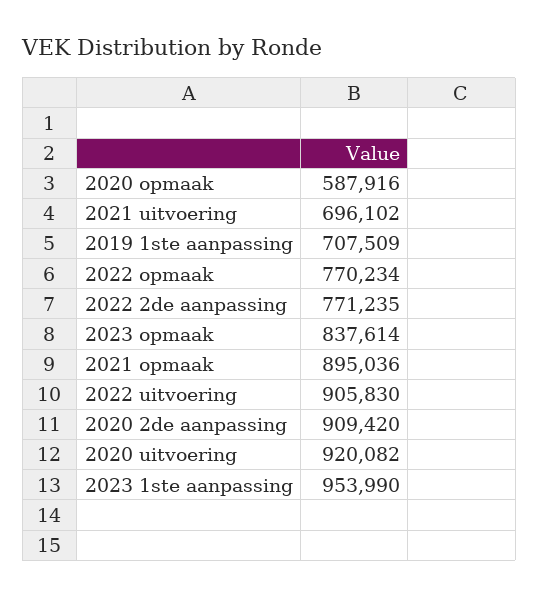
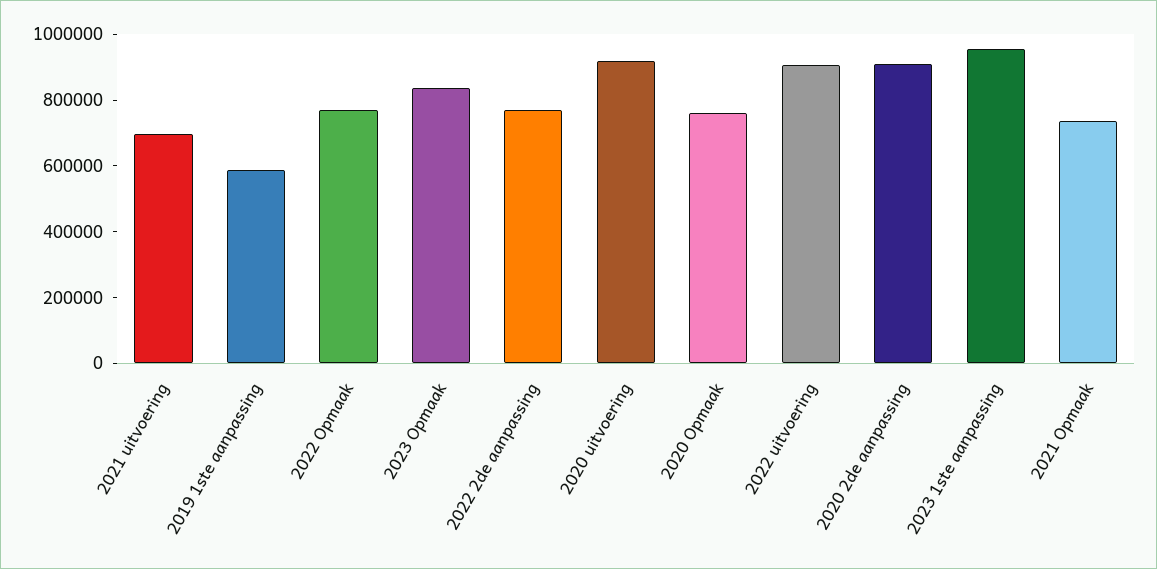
2020 opmaak: 587916 -> 750000
2019 1ste aanpassing: 707509 -> 600000
2021 opmaak: 895036 -> 750000

